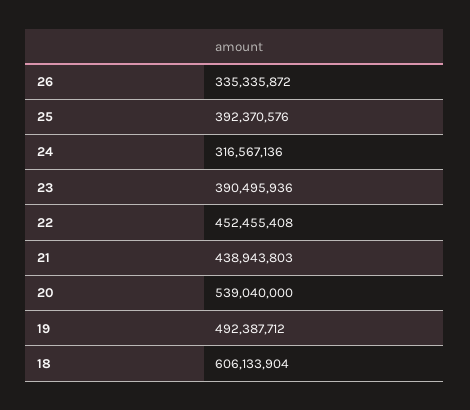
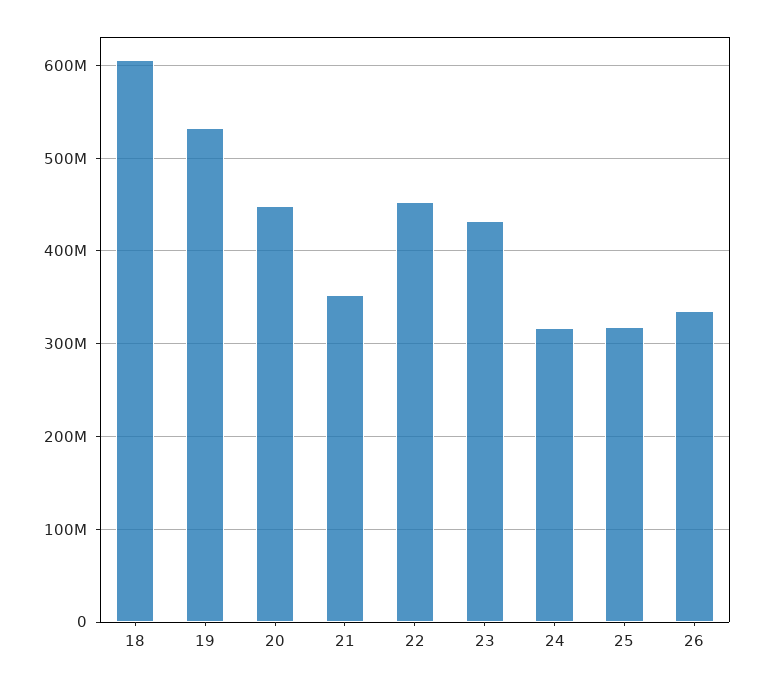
25: 392370576 -> 320000000
23: 390495936 -> 430000000
21: 438943803 -> 350000000
20: 539040000 -> 450000000
19: 492387712 -> 530000000

